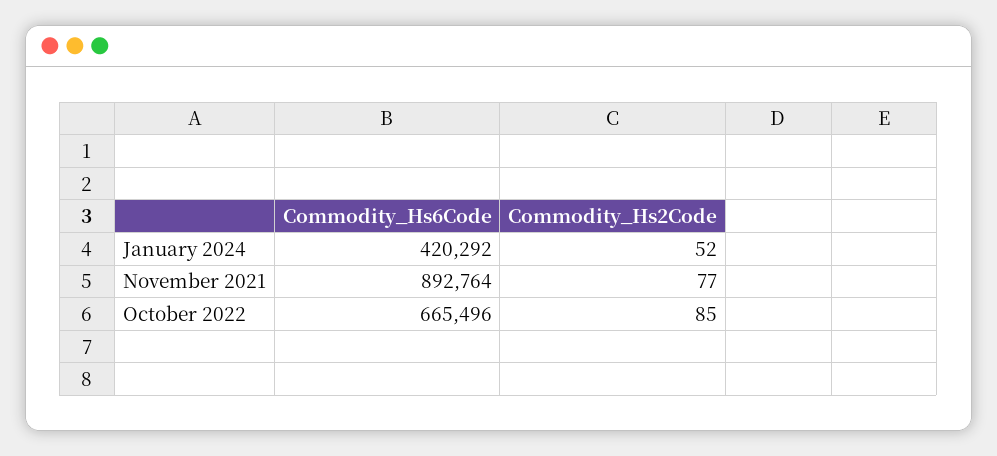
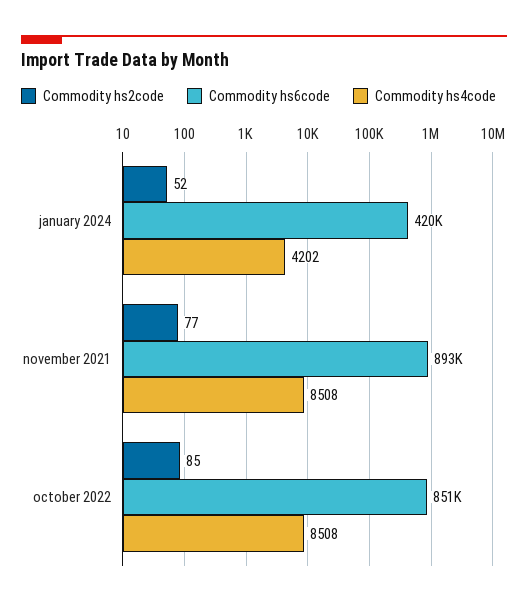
Commodity_Hs6Code, October 2022: 665496 -> 851000
Commodity hs4code, January 2024: none -> 4202
Commodity hs4code, November 2021: none -> 8508
Commodity hs4code, October 2022: none -> 8508

